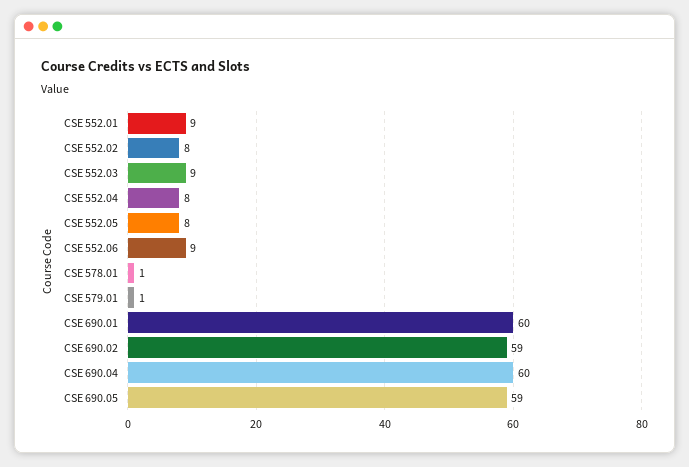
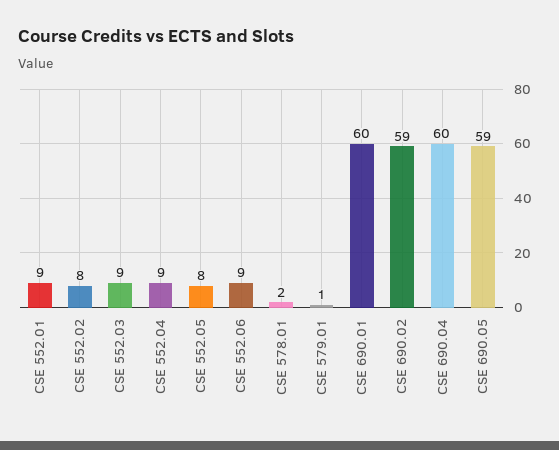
CSE 552.04: 8 -> 9
CSE 578.01: 1 -> 2

